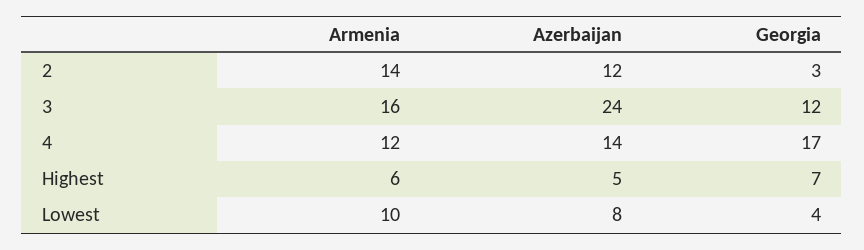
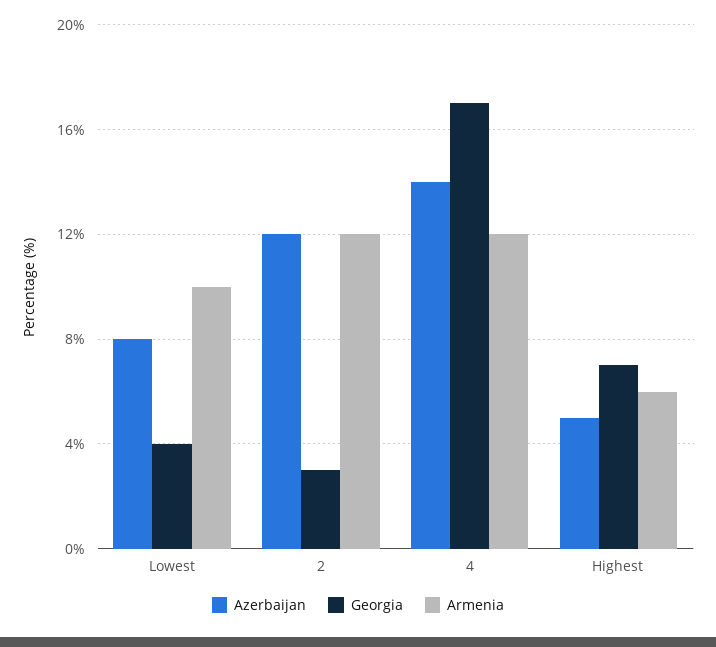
Armenia, 2: 14 -> 12
Armenia, 3: 16 -> none
Azerbaijan, 3: 24 -> none
Georgia, 3: 12 -> none

